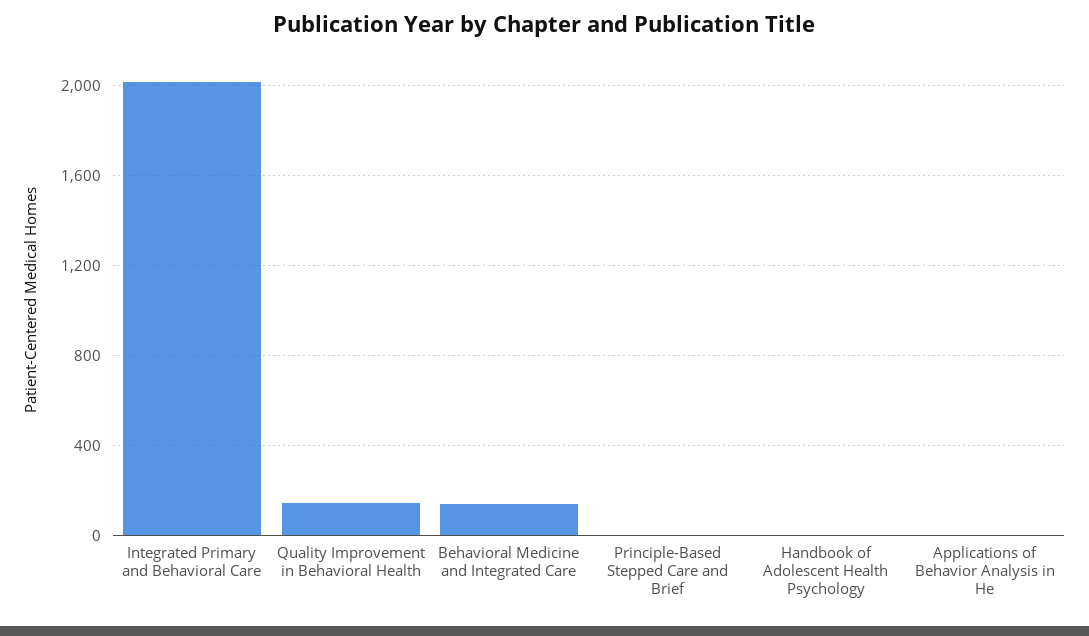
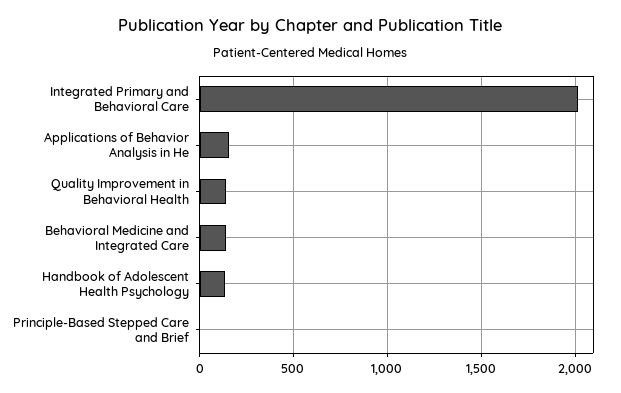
Handbook of Adolescent Health Psychology: 0 -> 150
Applications of Behavior Analysis in He: 0 -> 150

